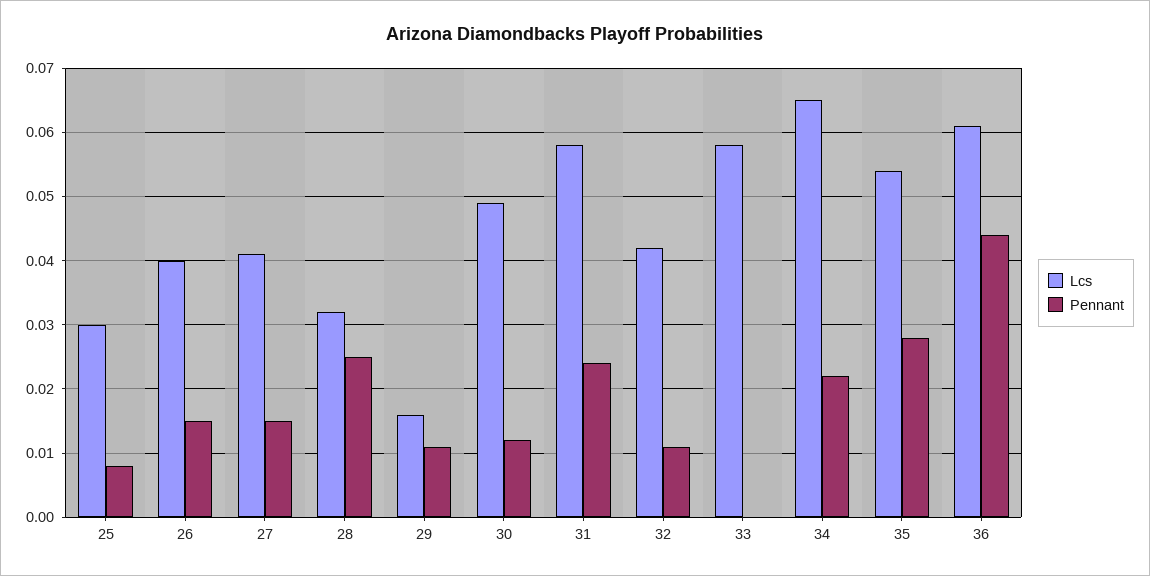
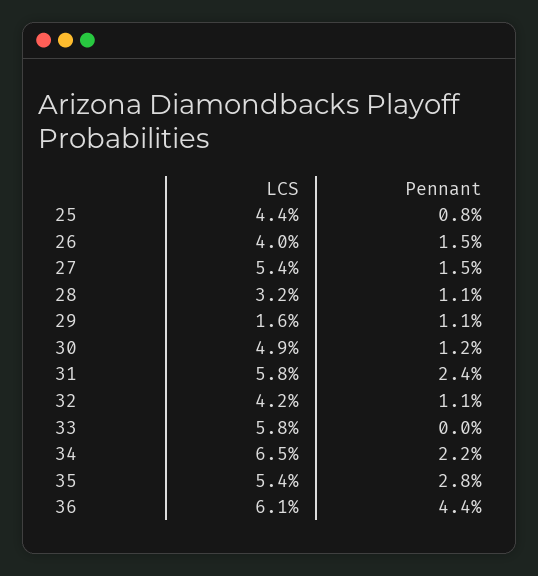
Lcs, 25: 0.03 -> 0.044
Lcs, 27: 0.041 -> 0.054
Pennant, 28: 0.025 -> 0.011

